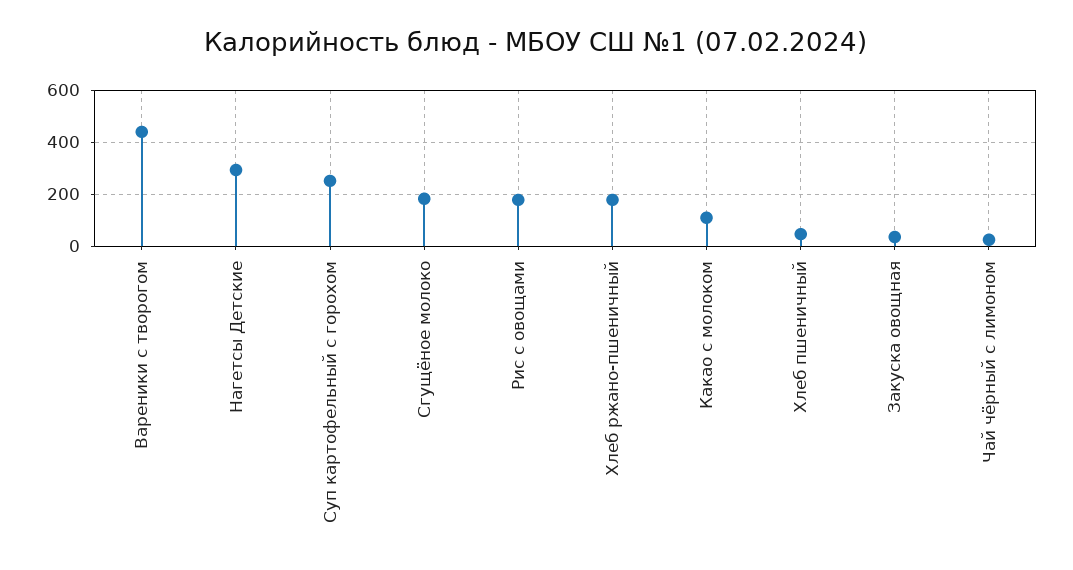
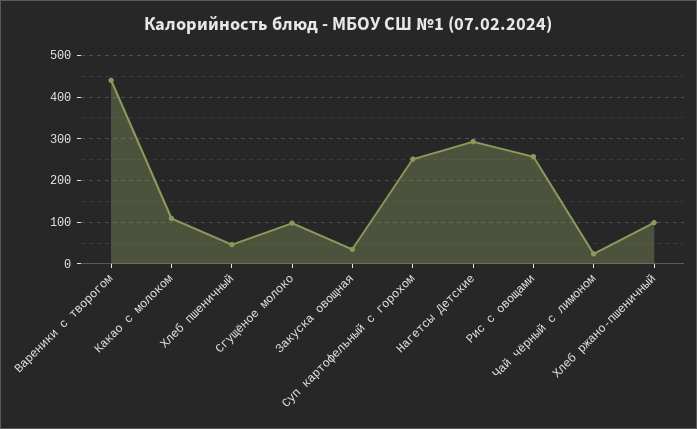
Сгущёное молоко: 175 -> 100
Рис с овощами: 175 -> 260
Хлеб ржано-пшеничный: 175 -> 100

